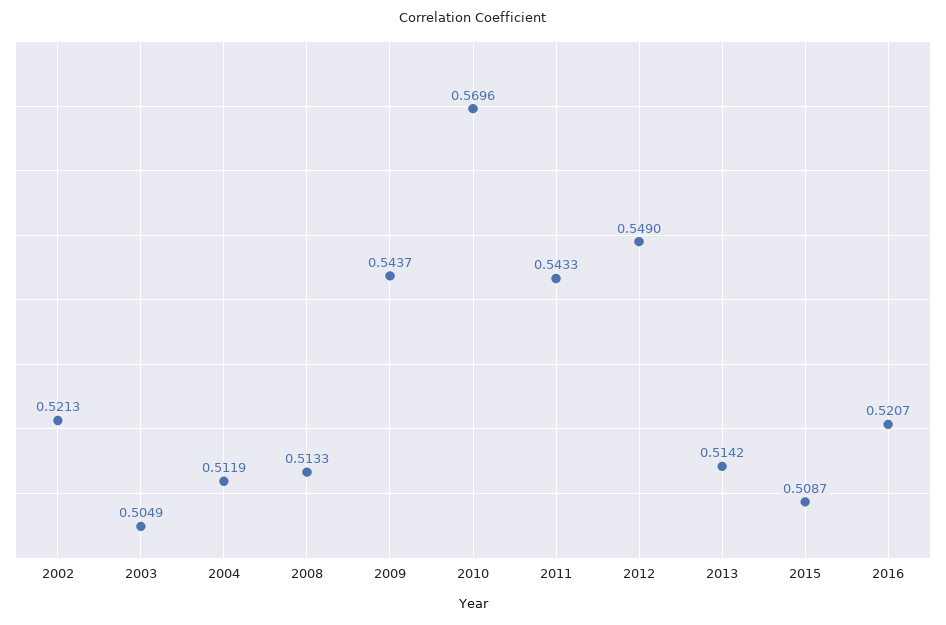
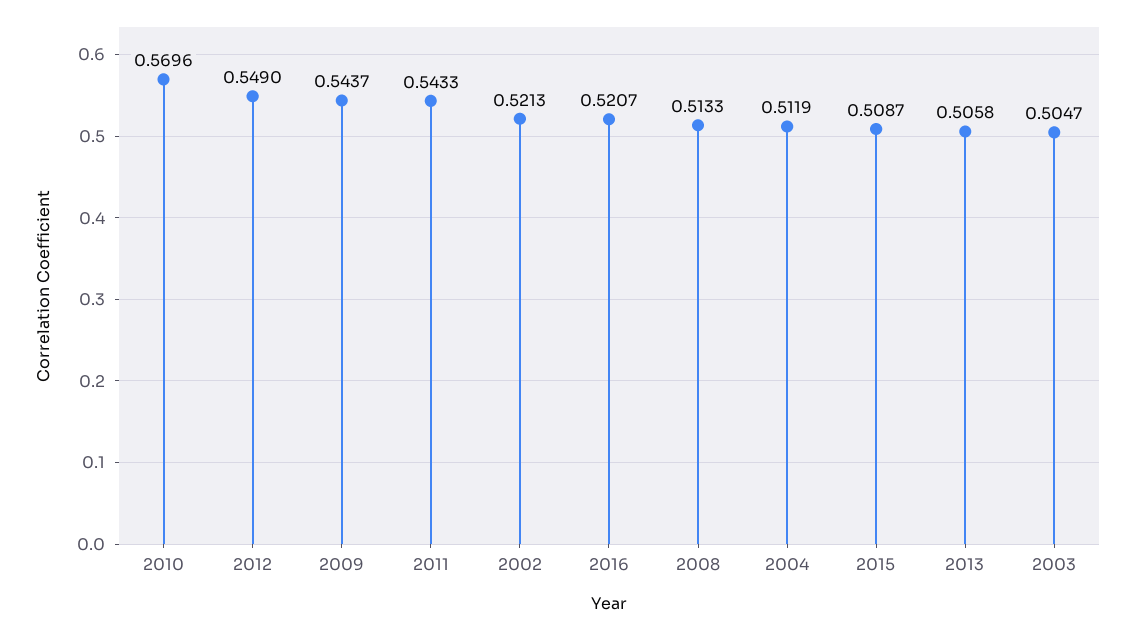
2003: 0.5049 -> 0.5047
2013: 0.5142 -> 0.5058

